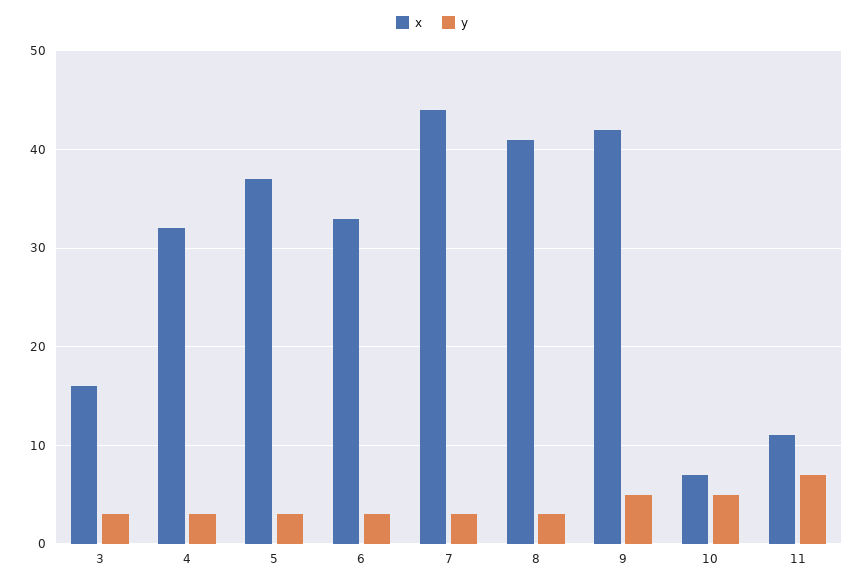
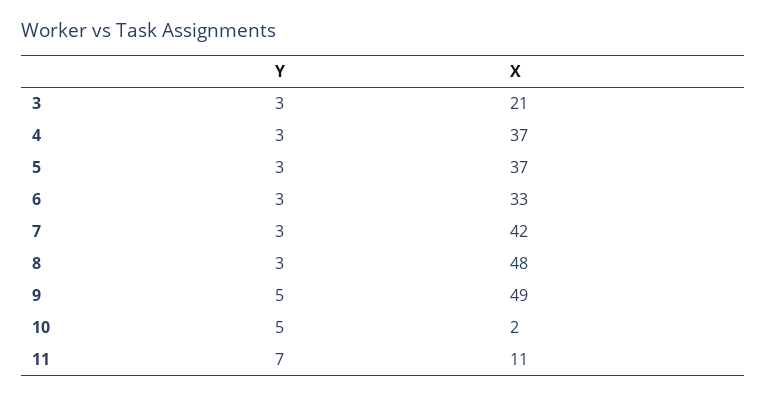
x, 3: 16 -> 21
x, 4: 32 -> 37
x, 7: 44 -> 42
x, 8: 41 -> 48
x, 9: 42 -> 49
x, 10: 7 -> 2

